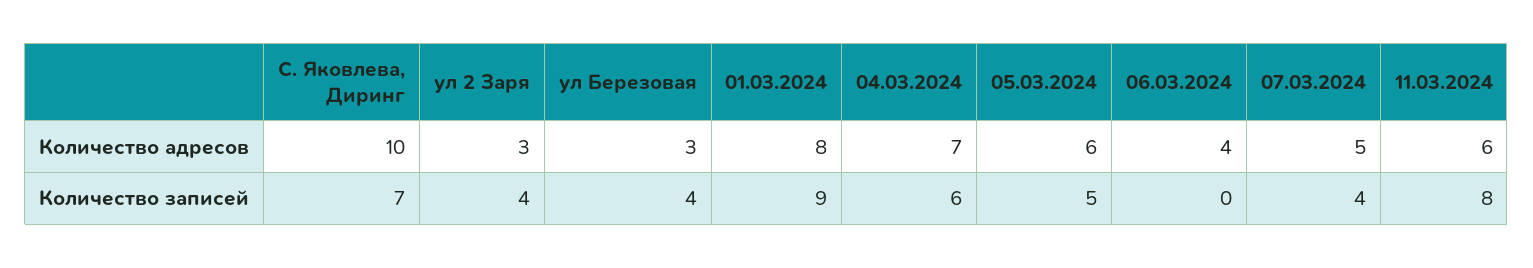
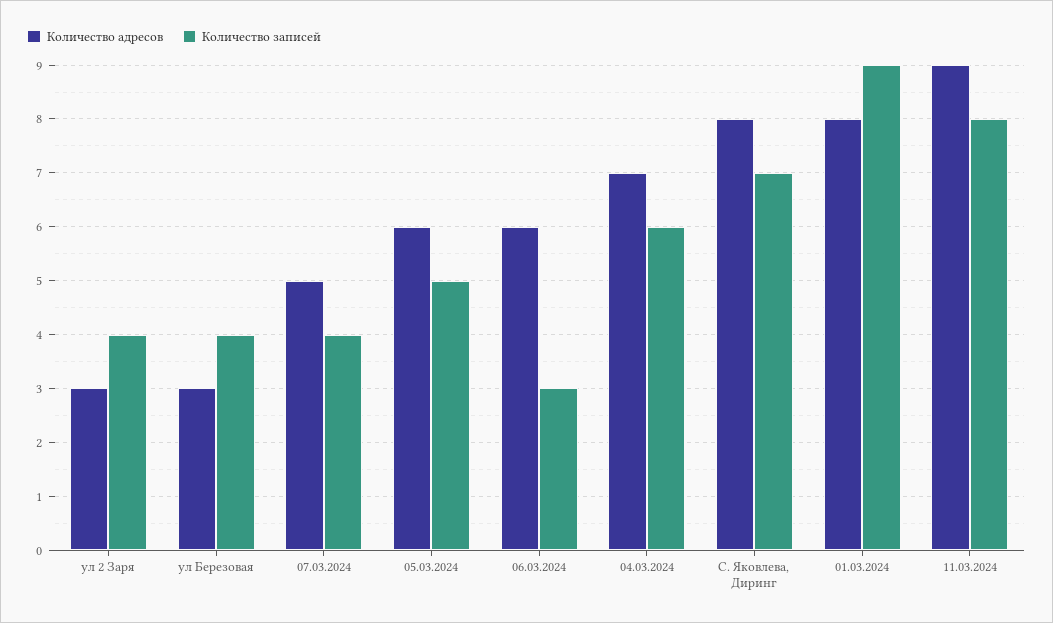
Количество адресов, С. Яковлева, Диринг: 10 -> 8
Количество адресов, 06.03.2024: 4 -> 6
Количество адресов, 11.03.2024: 6 -> 9
Количество записей, 06.03.2024: 0 -> 3

